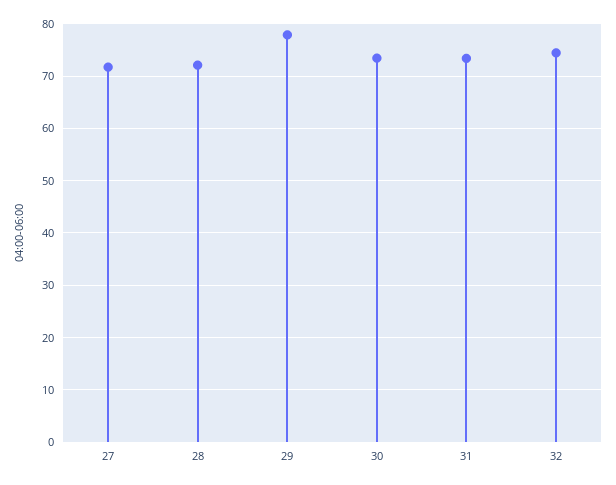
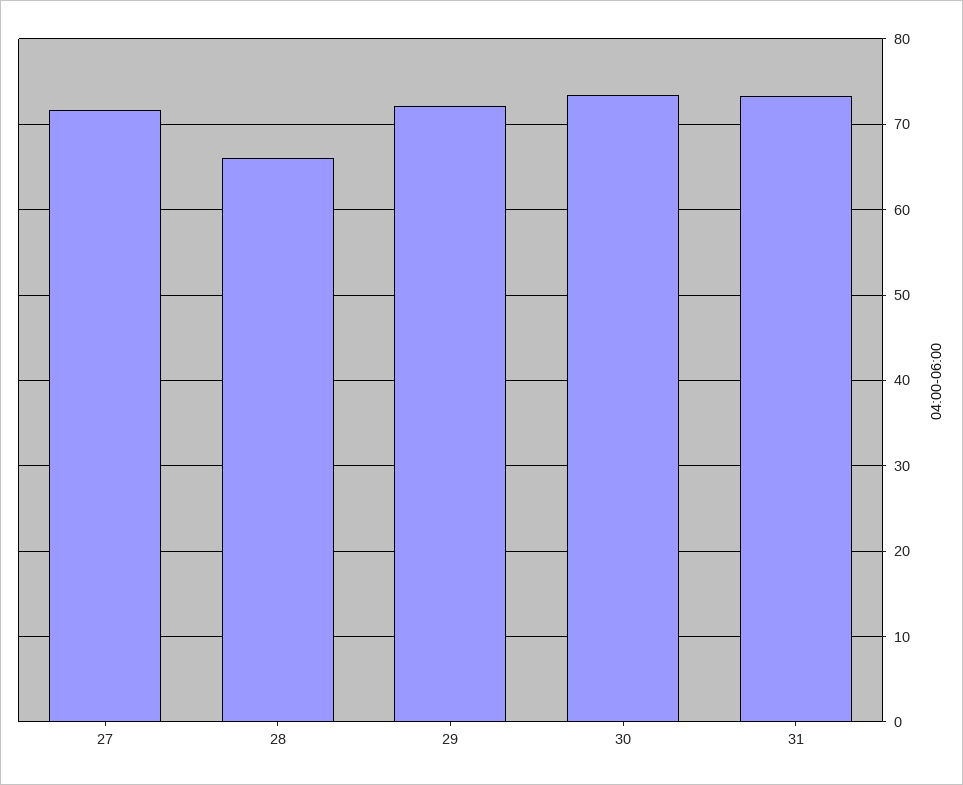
28: 72 -> 66
29: 78 -> 72
32: 74 -> none

